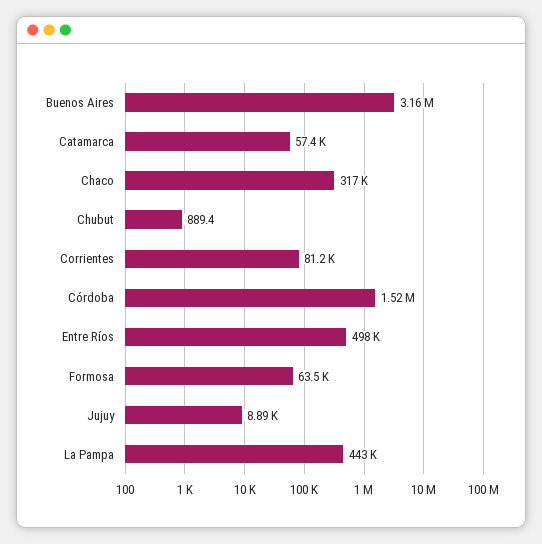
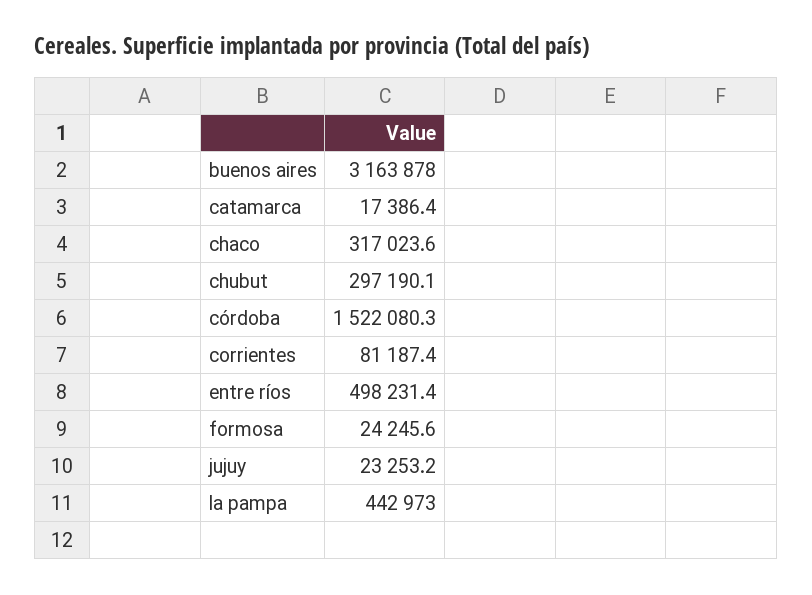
Catamarca: 57400 -> 17386.4
Chubut: 889.4 -> 297190.1
Formosa: 63500 -> 24245.6
Jujuy: 8890 -> 23253.2

